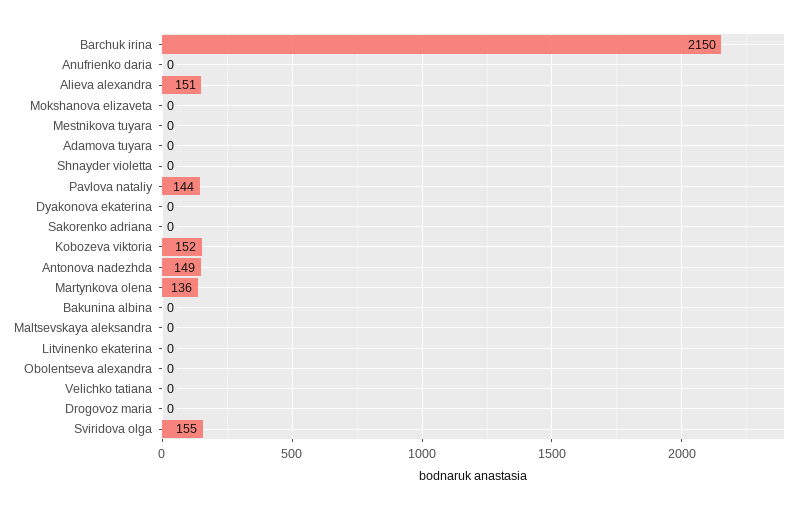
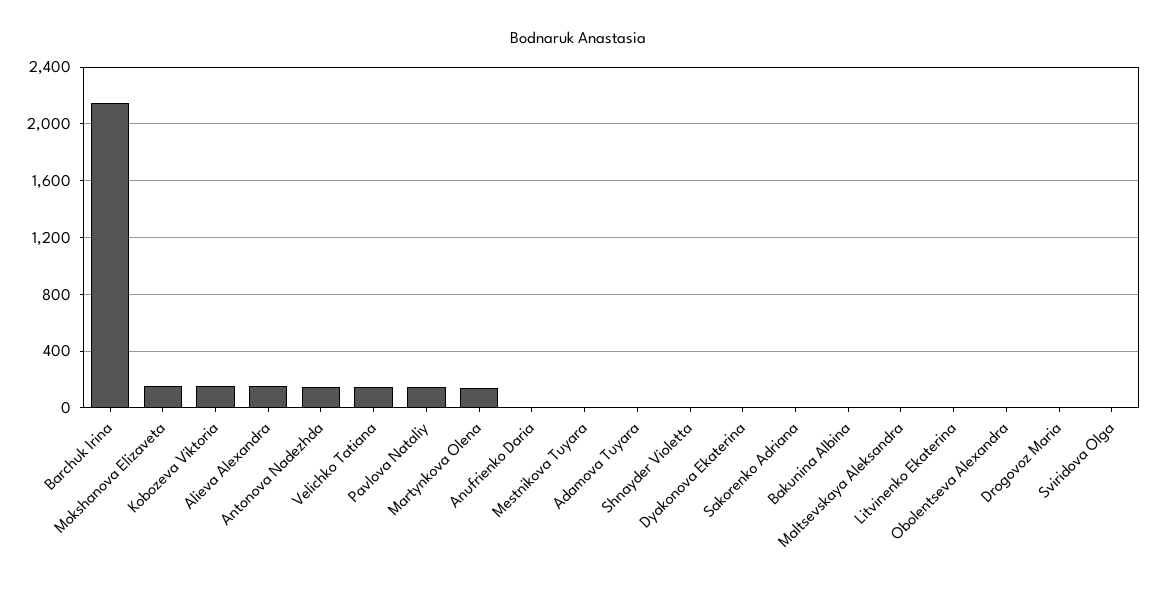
Mokshanova elizaveta: 0 -> 150
Velichko tatiana: 0 -> 150
Sviridova olga: 155 -> 0

